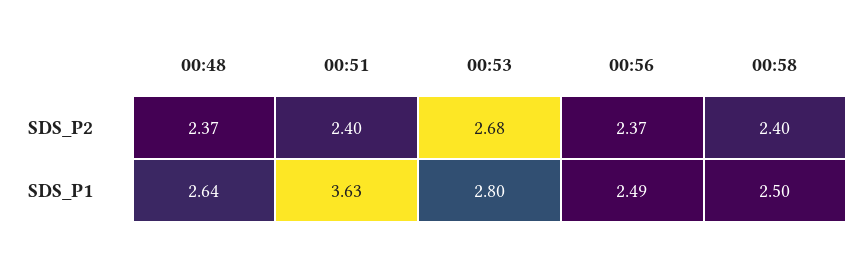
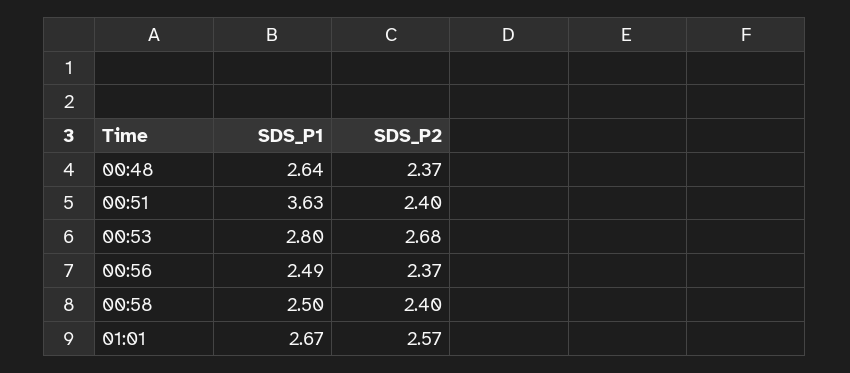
01:01, SDS_P1: none -> 2.67
01:01, SDS_P2: none -> 2.57

